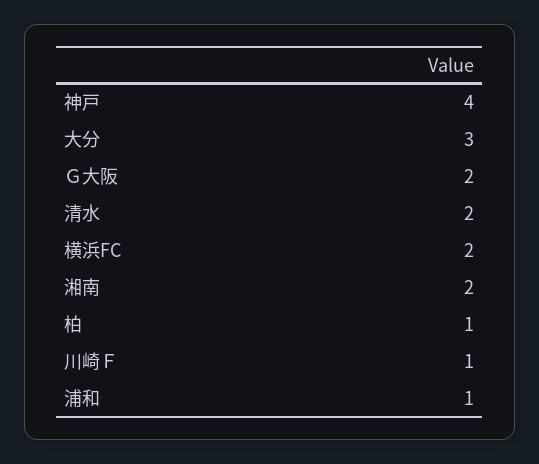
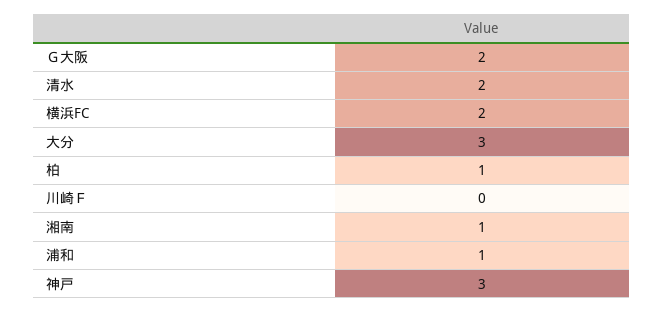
神戸: 4 -> 3
湘南: 2 -> 1
川崎Ｆ: 1 -> 0

